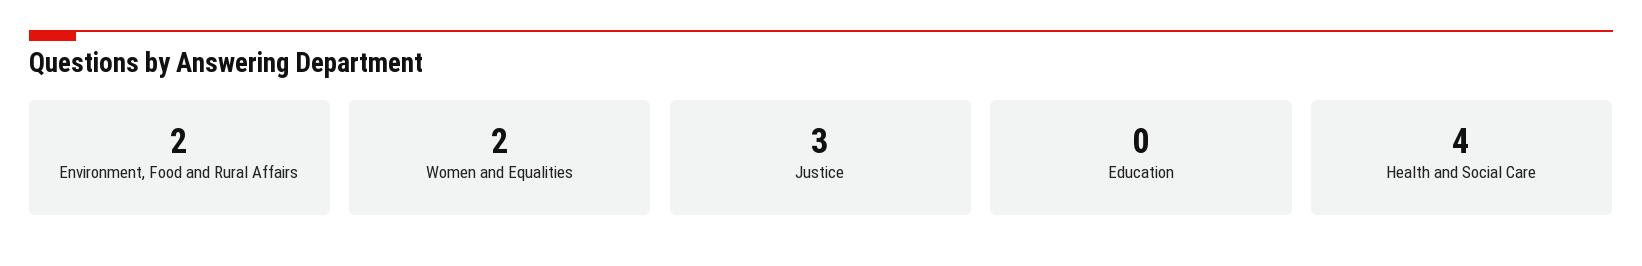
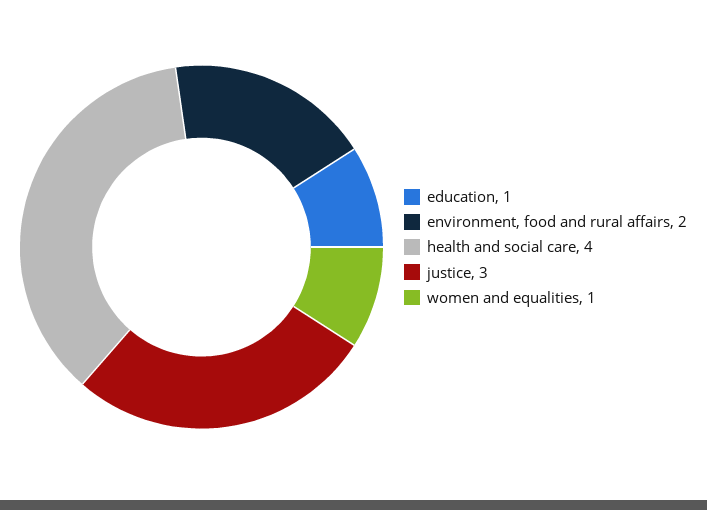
Women and Equalities: 2 -> 1
Education: 0 -> 1

